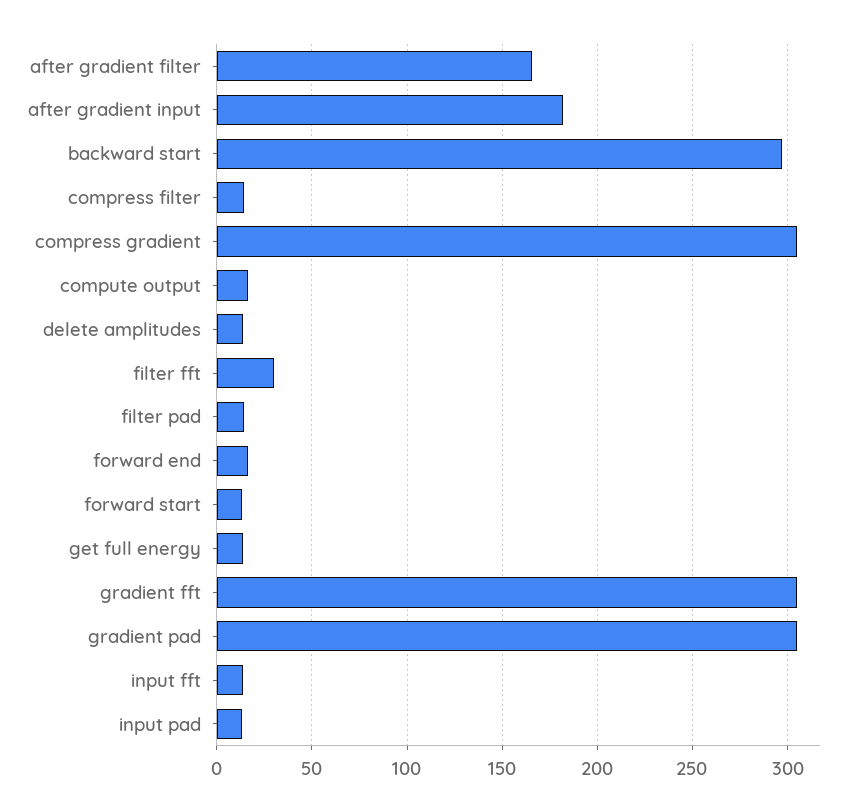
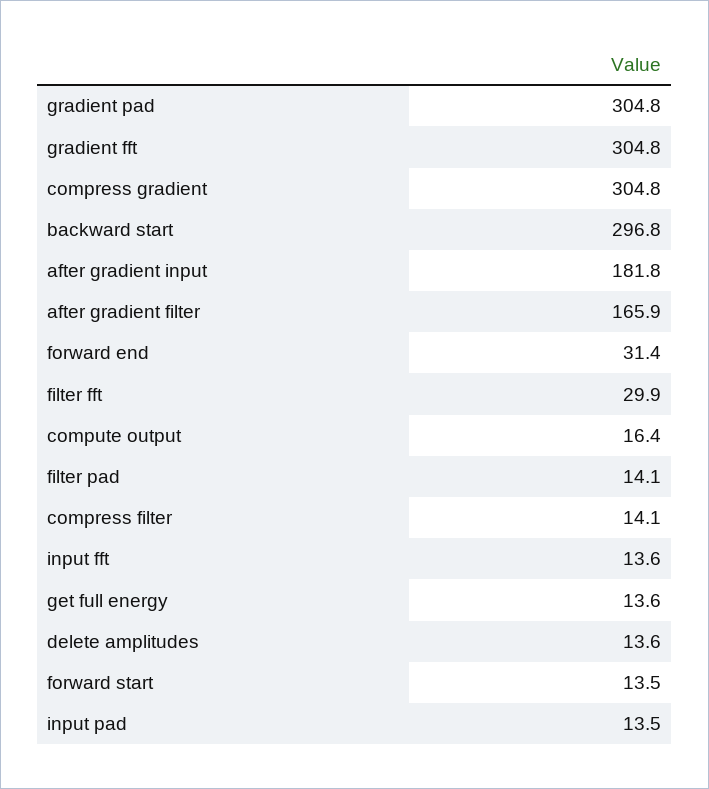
forward end: 15 -> 31.4

